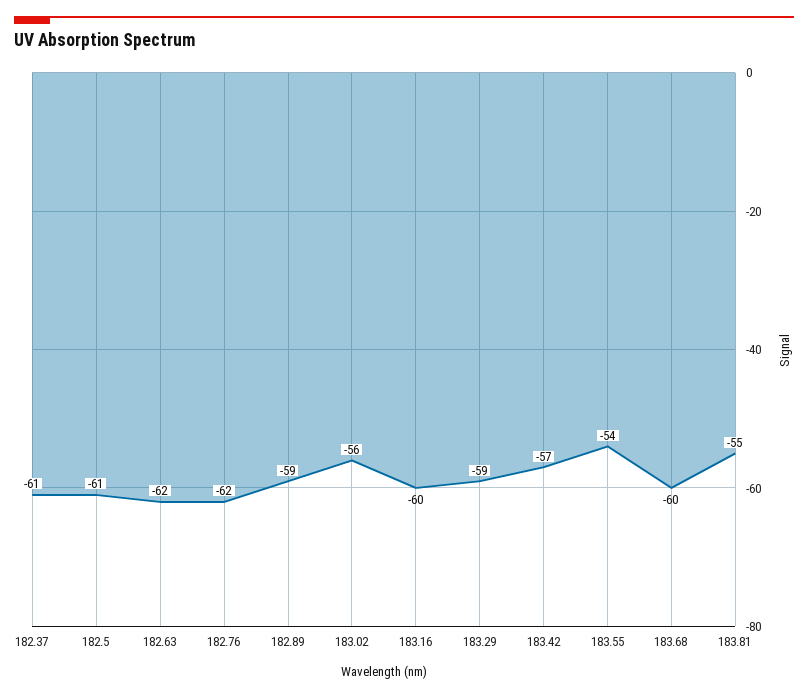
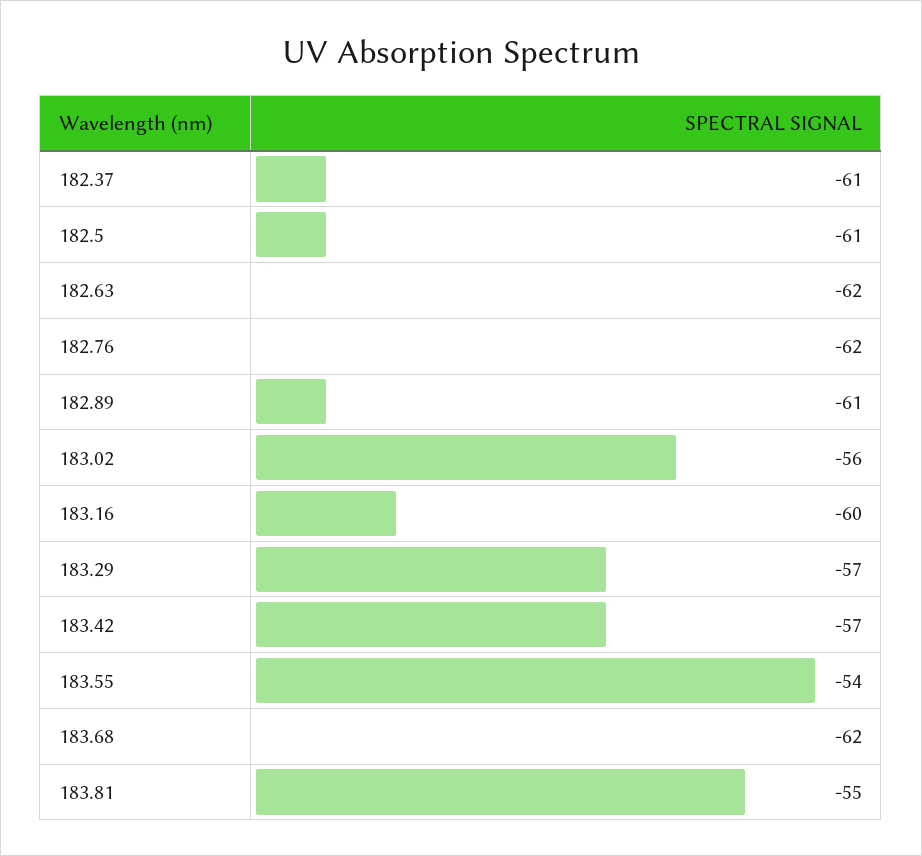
182.89: -59 -> -61
183.29: -59 -> -57
183.68: -60 -> -62

